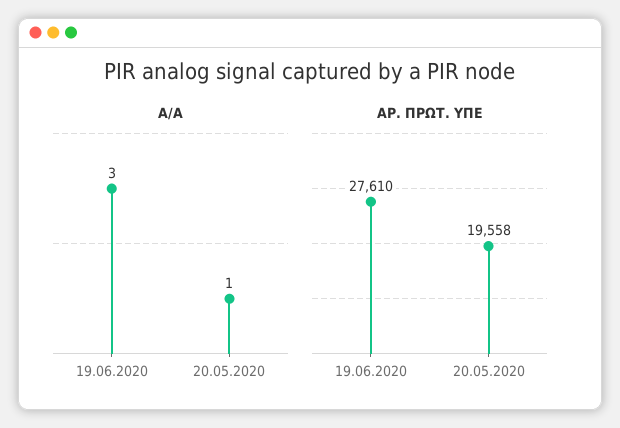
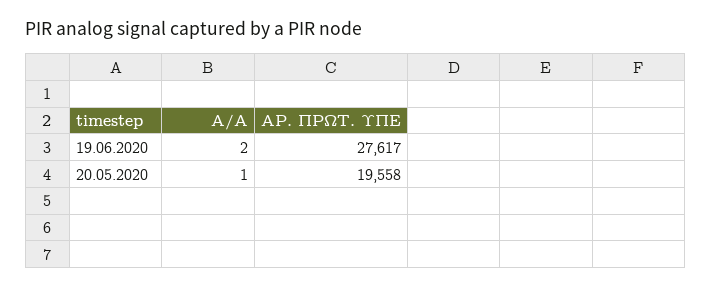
Α/Α, 19.06.2020: 3 -> 2
ΑΡ. ΠΡΩΤ. ΥΠΕ, 19.06.2020: 27610 -> 27617

